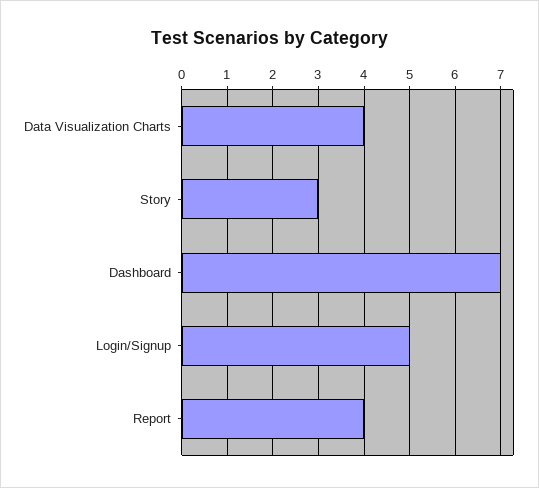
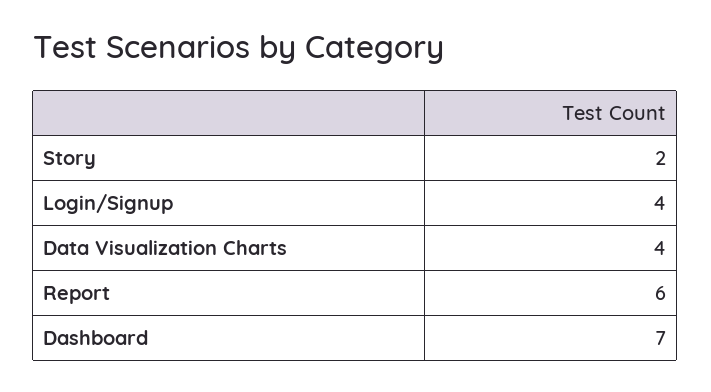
Story: 3 -> 2
Login/Signup: 5 -> 4
Report: 4 -> 6

